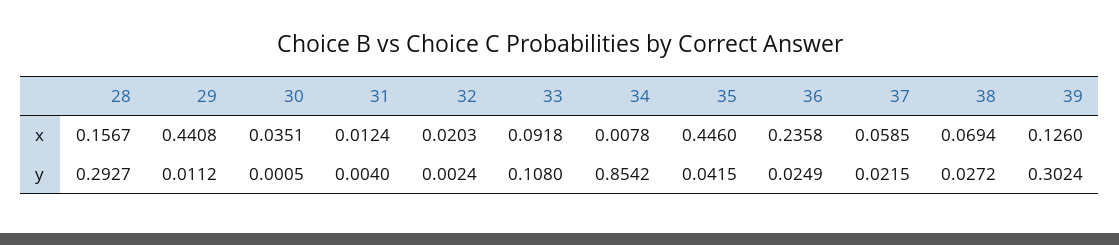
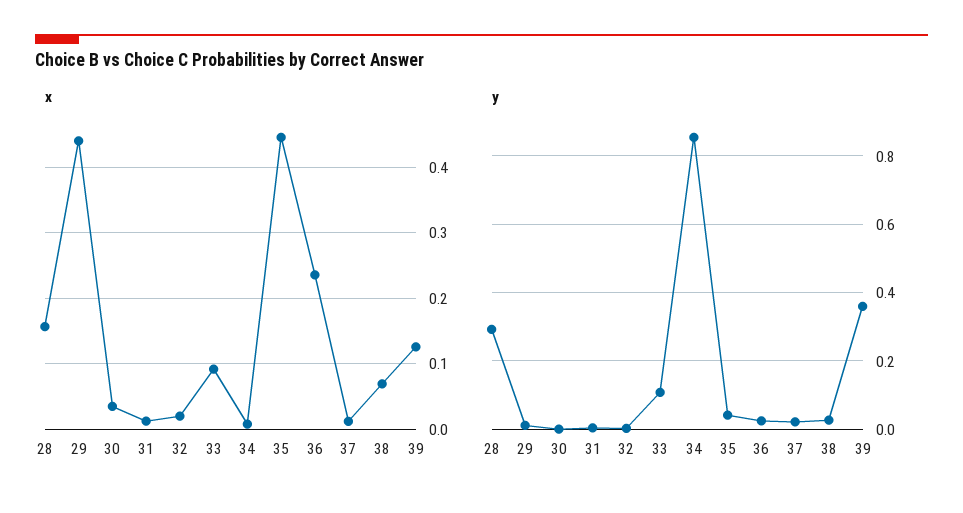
x, 37: 0.0585 -> 0.01
y, 39: 0.3024 -> 0.36

